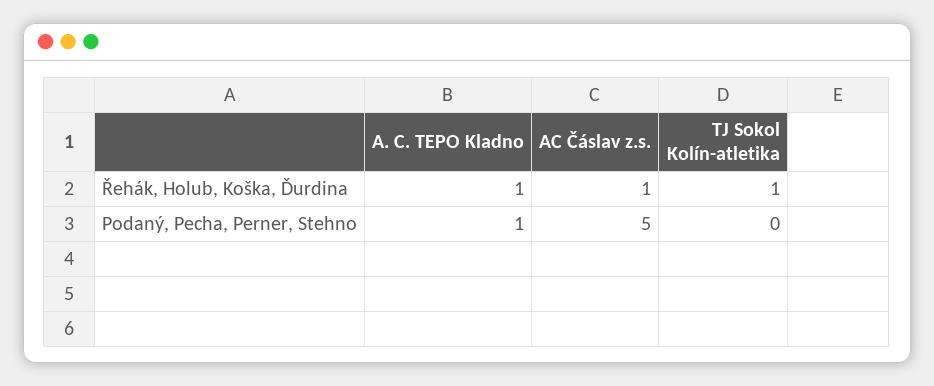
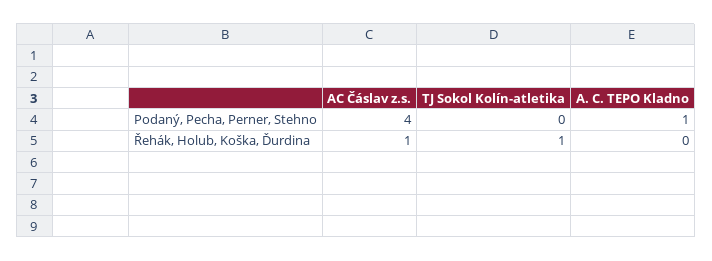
A. C. TEPO Kladno, Řehák, Holub, Koška, Ďurdina: 1 -> 0
AC Čáslav z.s., Podaný, Pecha, Perner, Stehno: 5 -> 4

